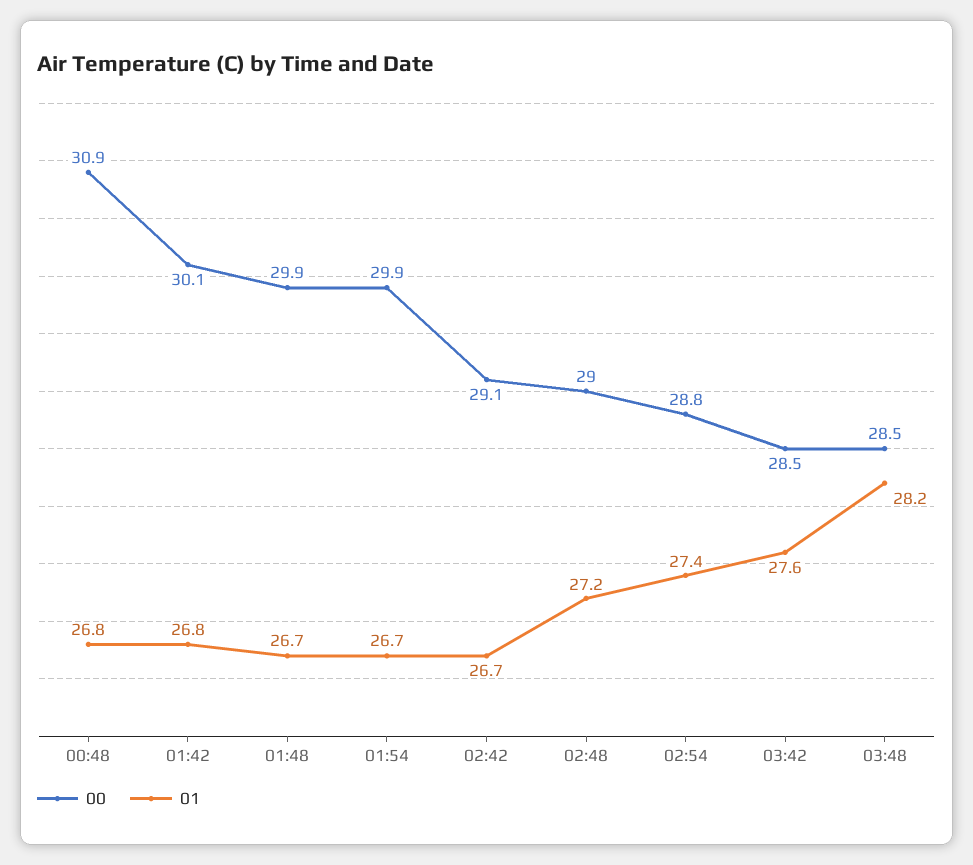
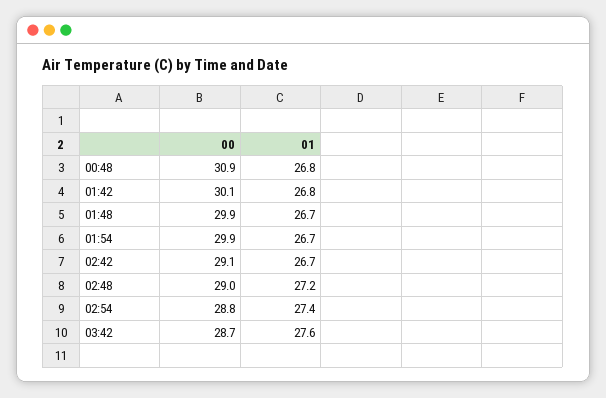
00, 03:42: 28.5 -> 28.7
00, 03:48: 28.5 -> none
01, 03:48: 28.2 -> none

